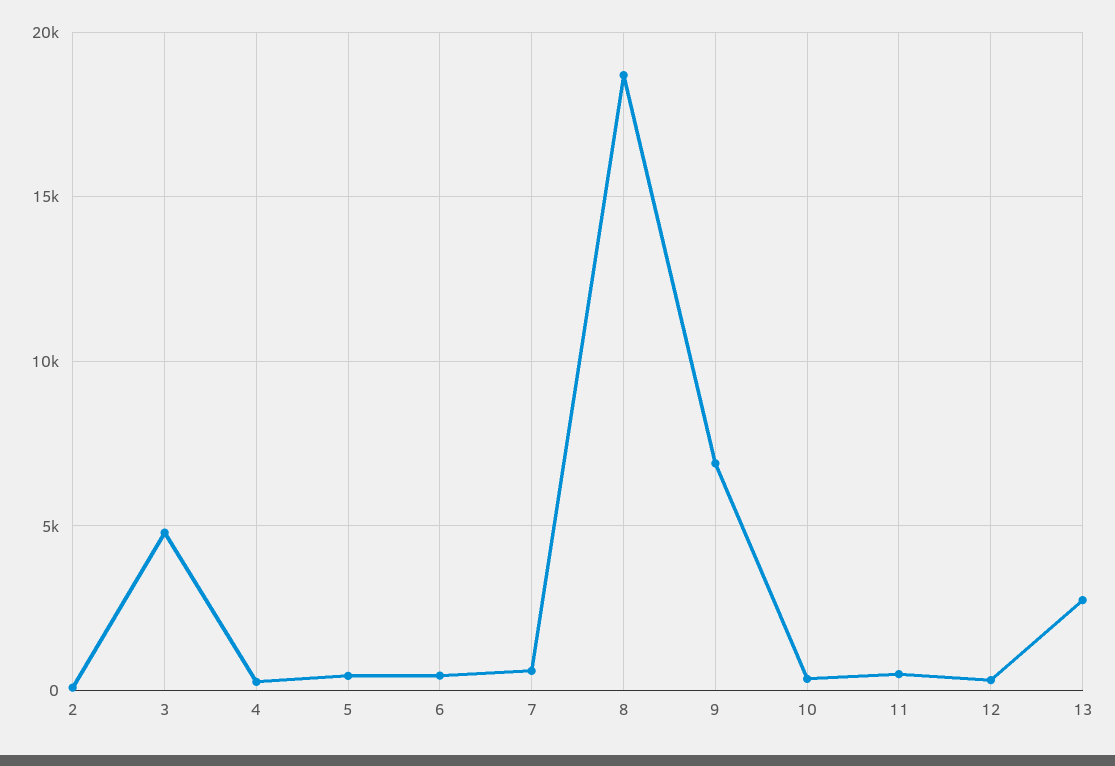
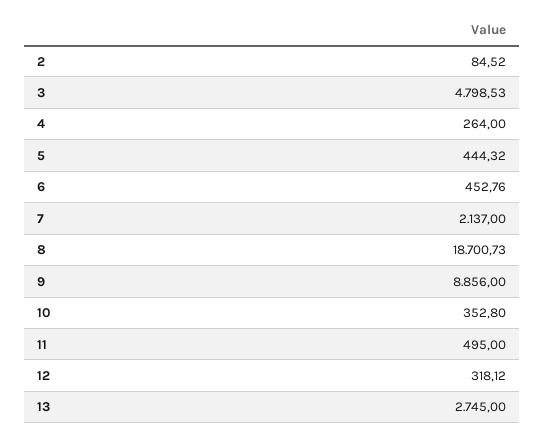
7: 500 -> 2137
9: 7000 -> 8856

